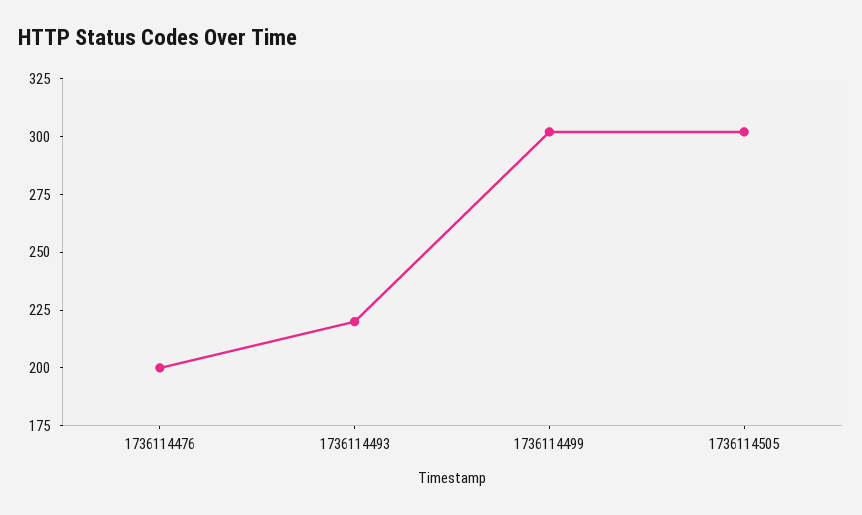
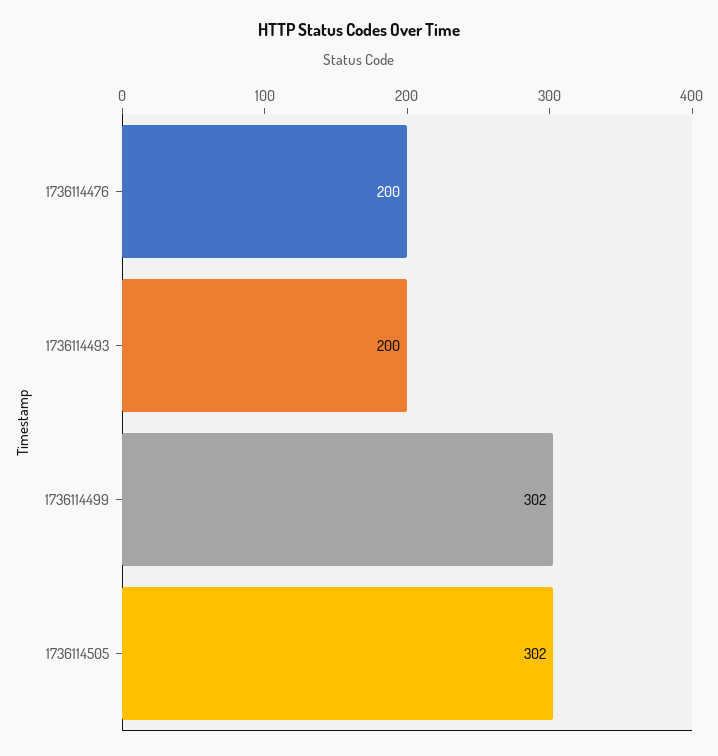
1736114493: 220 -> 200

